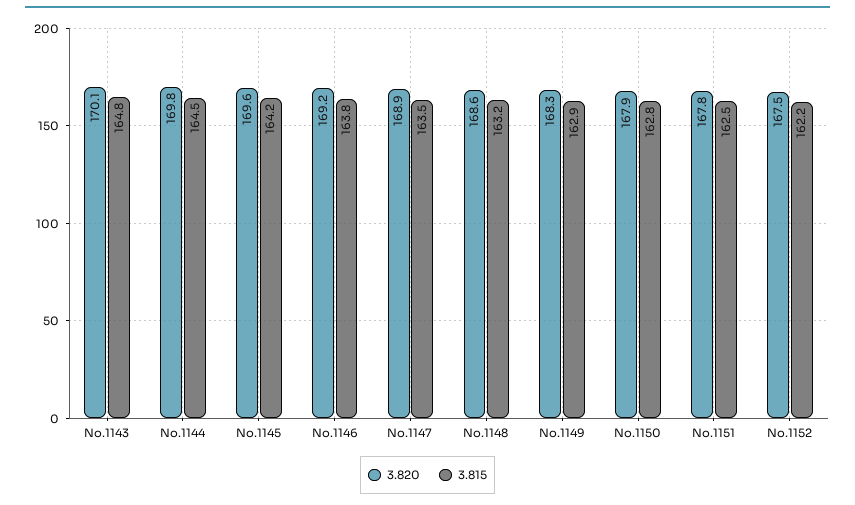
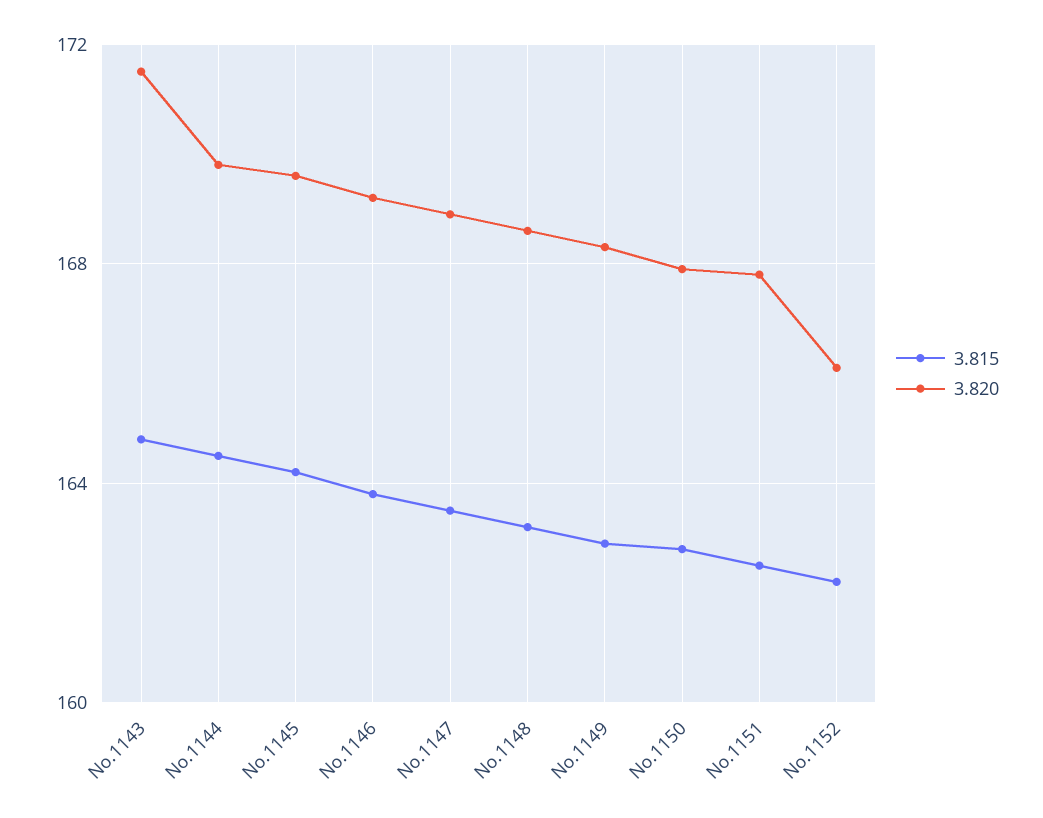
3.820, No.1143: 170.1 -> 171.5
3.820, No.1152: 167.5 -> 166

